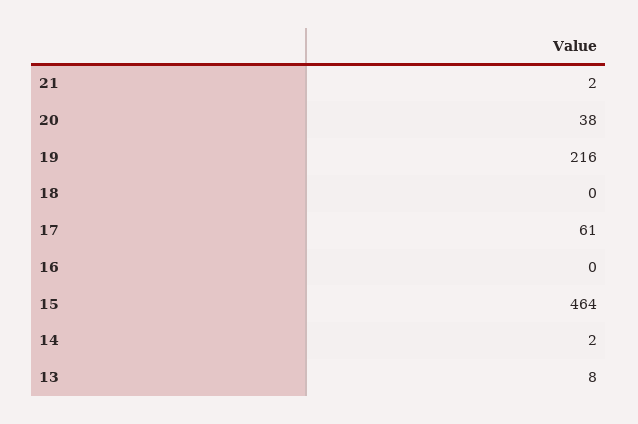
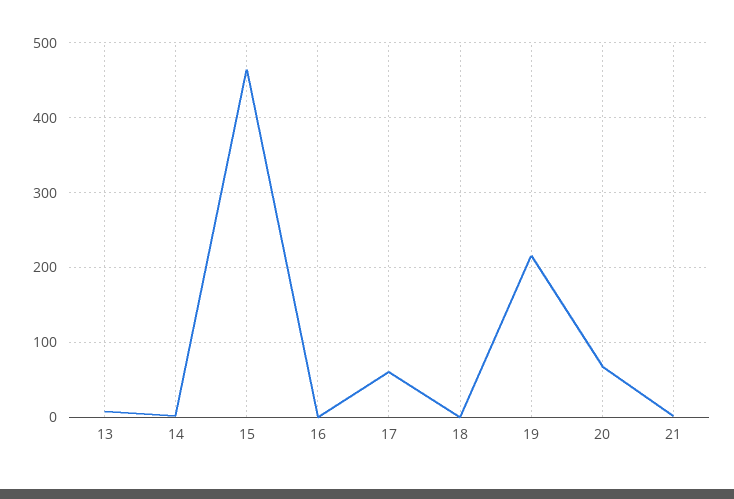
20: 38 -> 70

